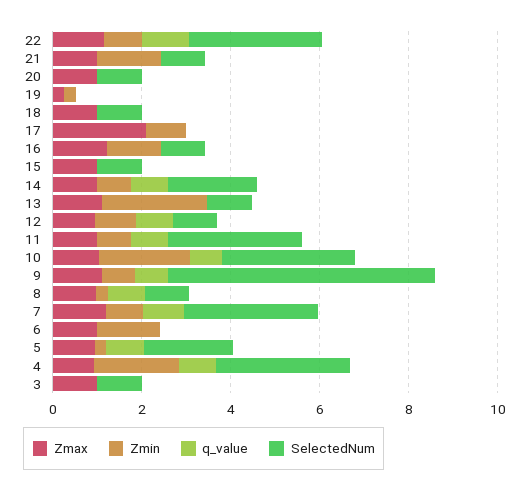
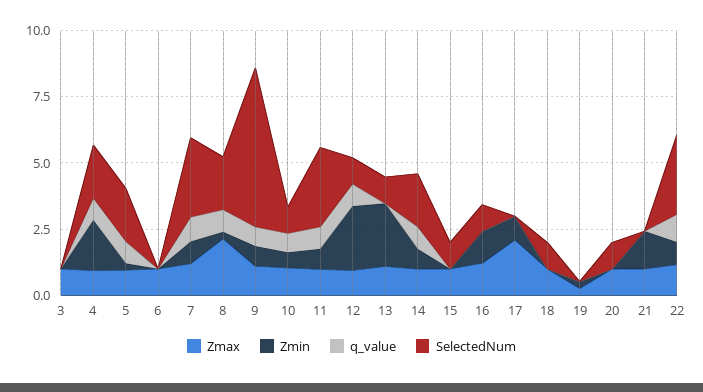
SelectedNum, 21: 1 -> 0
Zmin, 12: 1 -> 2.5
Zmin, 10: 2 -> 0.5
SelectedNum, 10: 3 -> 1
Zmax, 8: 1 -> 2
SelectedNum, 8: 1 -> 2
Zmin, 6: 1.5 -> 0
SelectedNum, 4: 3 -> 2
SelectedNum, 3: 1 -> 0

